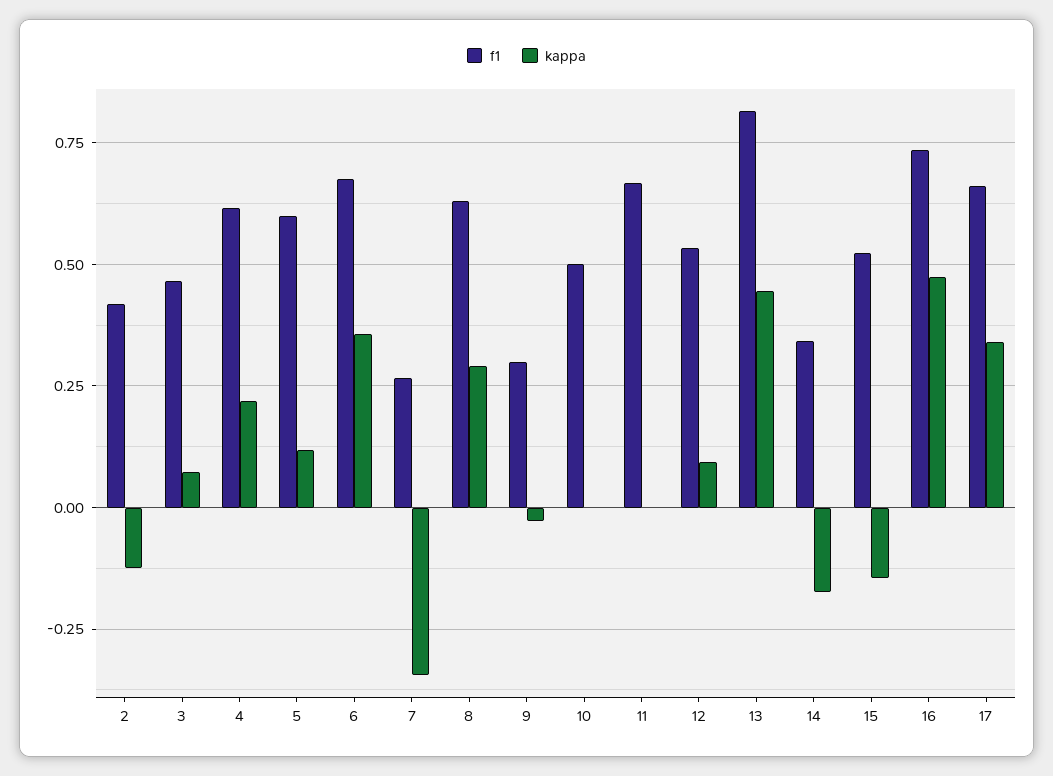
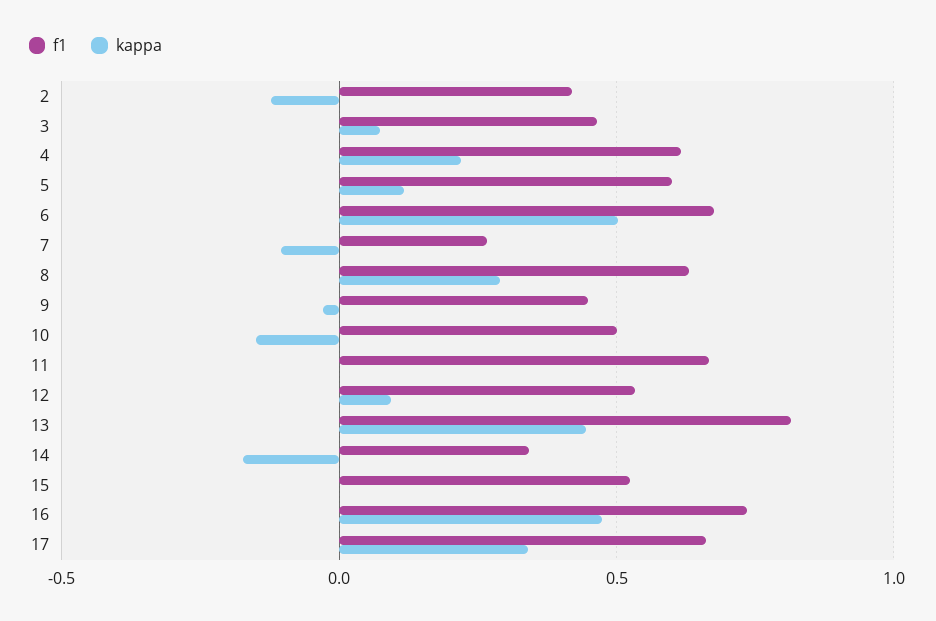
kappa, 6: 0.35 -> 0.5
kappa, 7: -0.35 -> -0.1
f1, 9: 0.3 -> 0.45
kappa, 10: 0 -> -0.15
kappa, 15: -0.15 -> 0

